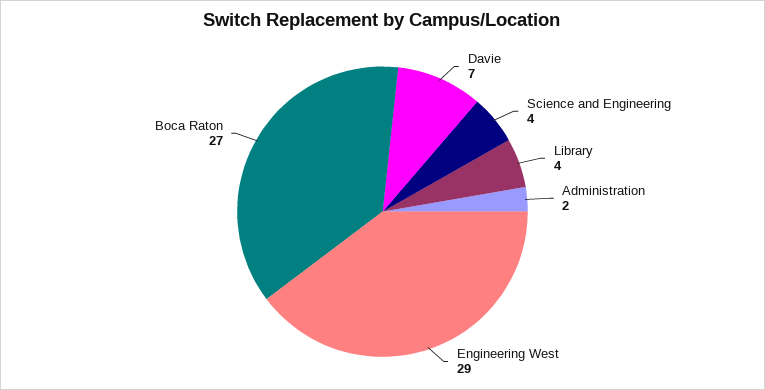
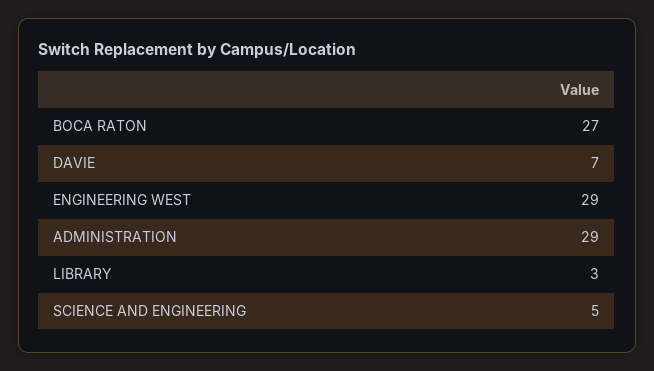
Science and Engineering: 4 -> 5
Library: 4 -> 3
Administration: 2 -> 29

